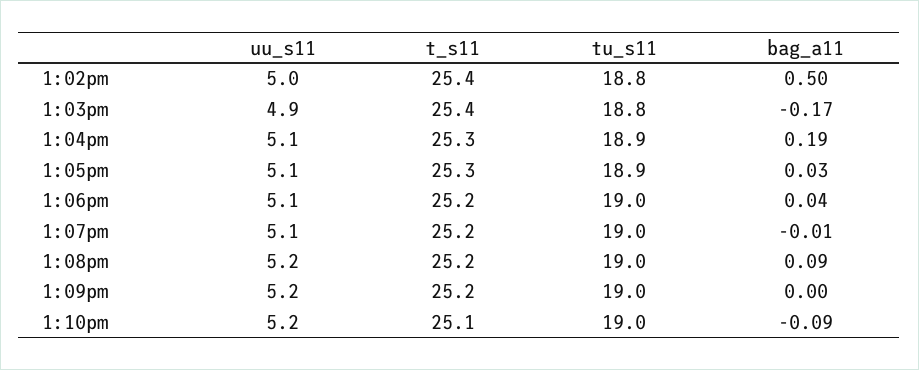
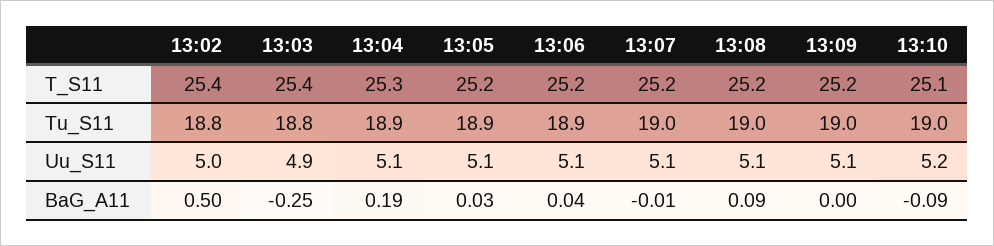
bag_a11, 1:03pm: -0.17 -> -0.25
t_s11, 1:05pm: 25.3 -> 25.2
tu_s11, 1:06pm: 19 -> 18.9
uu_s11, 1:08pm: 5.2 -> 5.1
uu_s11, 1:09pm: 5.2 -> 5.1

